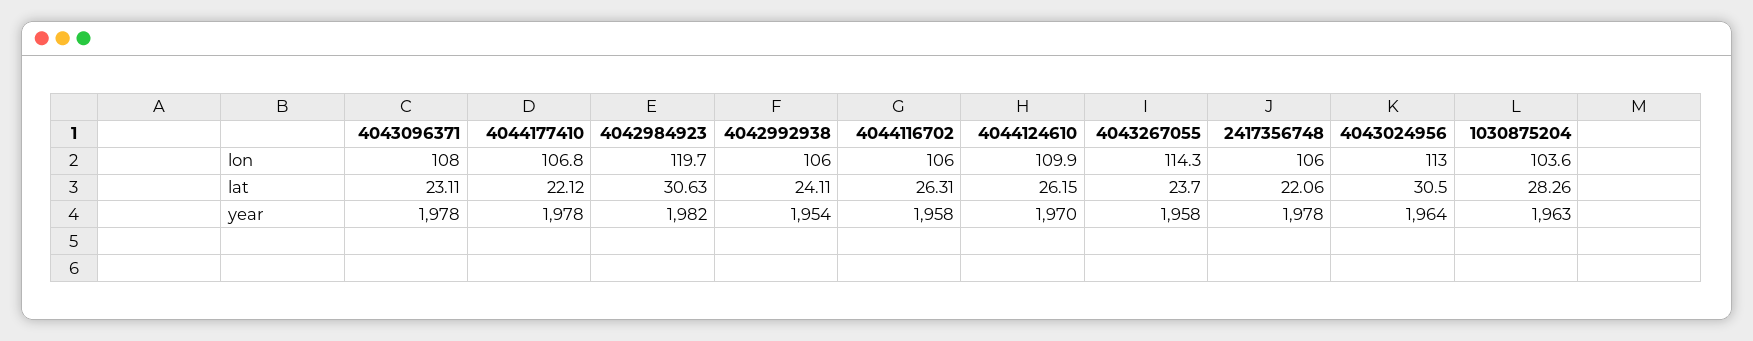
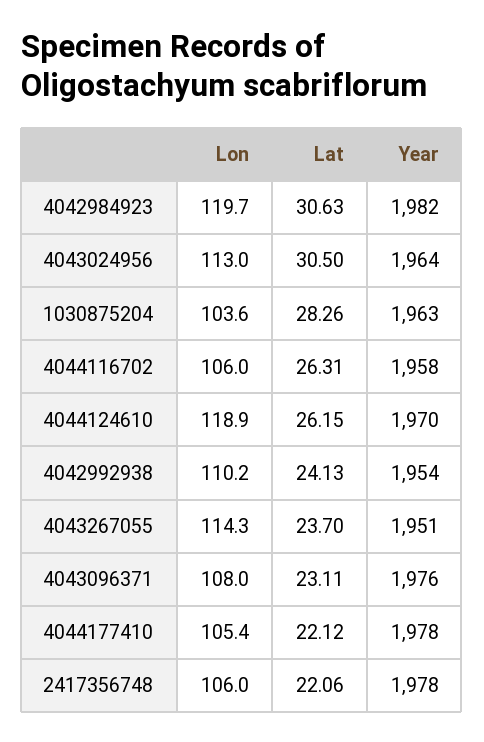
4044177410, lon: 106.8 -> 105.4
4042992938, lon: 106 -> 110.2
4044124610, lon: 109.9 -> 118.9
4042992938, lat: 24.11 -> 24.13
4043096371, year: 1978 -> 1976
4043267055, year: 1958 -> 1951

